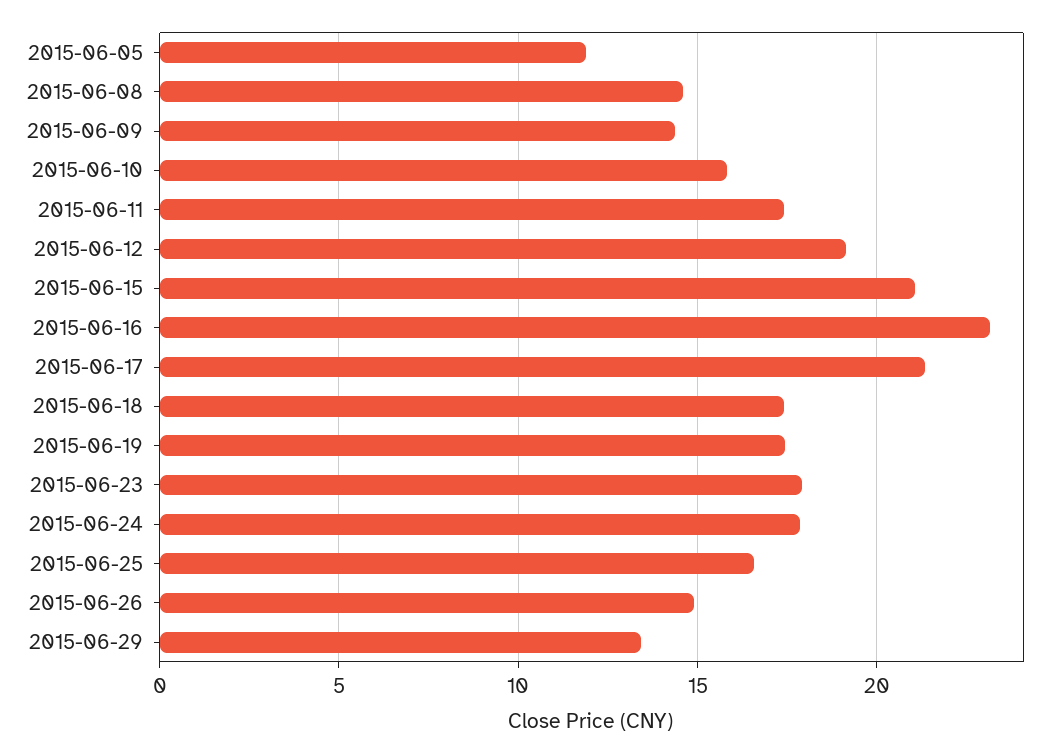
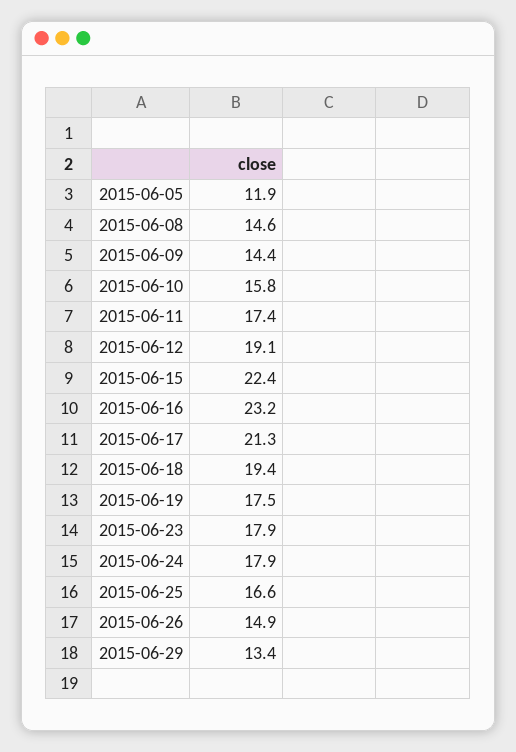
2015-06-15: 21 -> 22.4
2015-06-18: 17.5 -> 19.4

